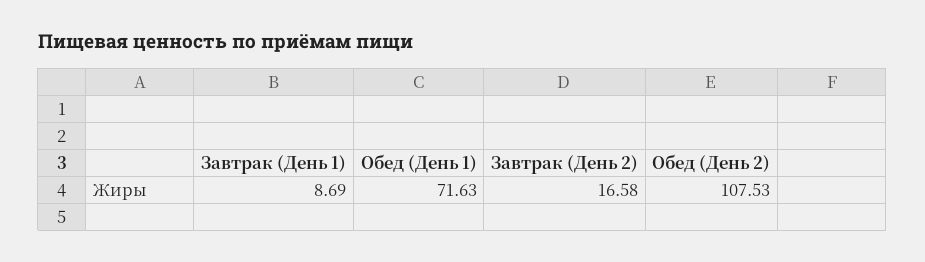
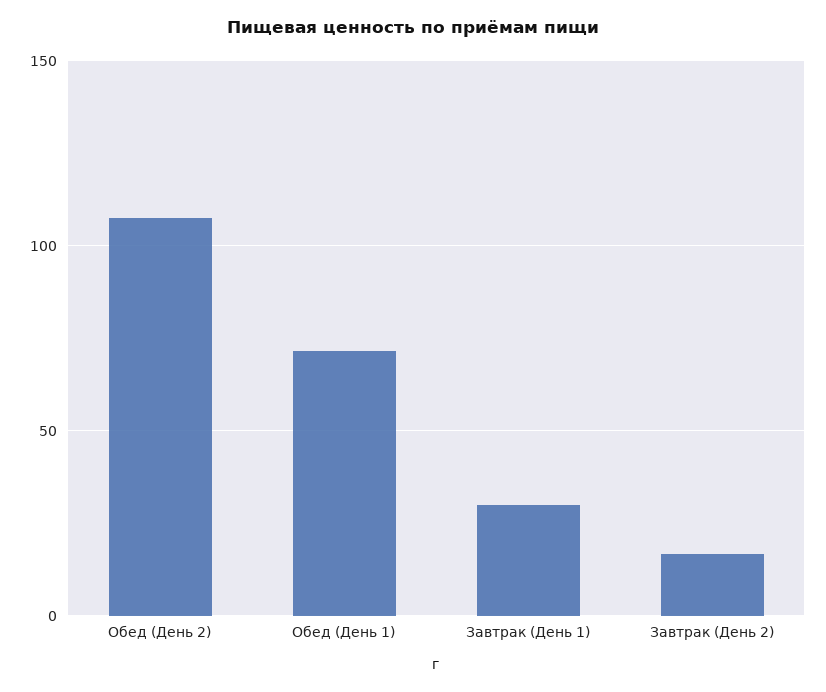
Завтрак (День 1): 8.69 -> 30

